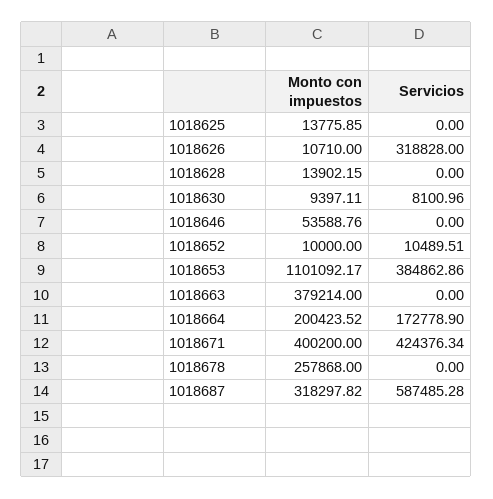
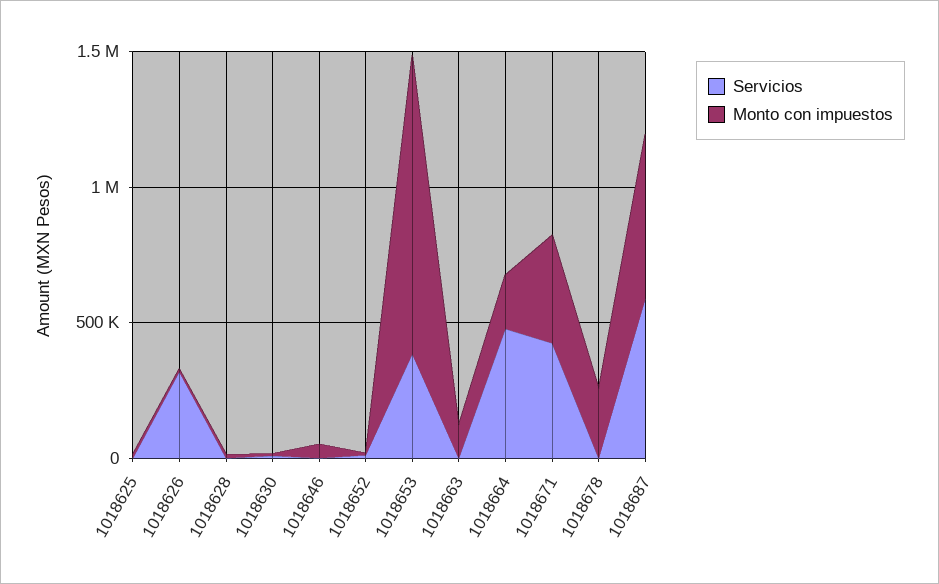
Monto con impuestos, 1018663: 379214 -> 100000
Servicios, 1018664: 172778.9 -> 500000
Monto con impuestos, 1018687: 318297.82 -> 600000

